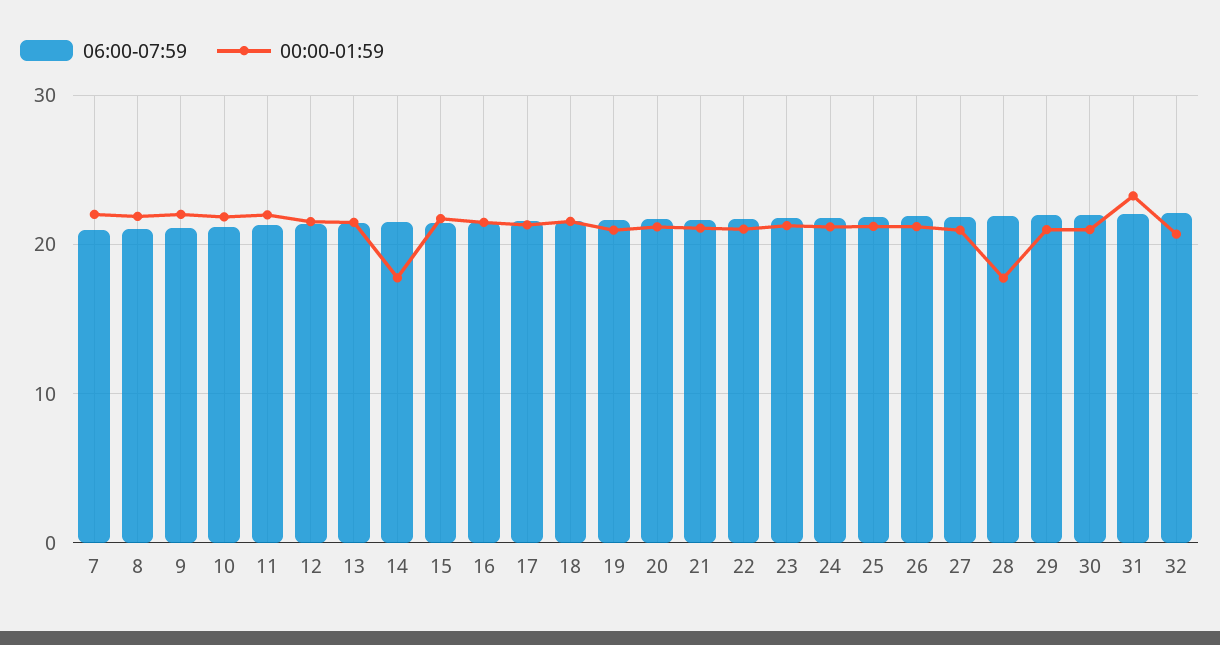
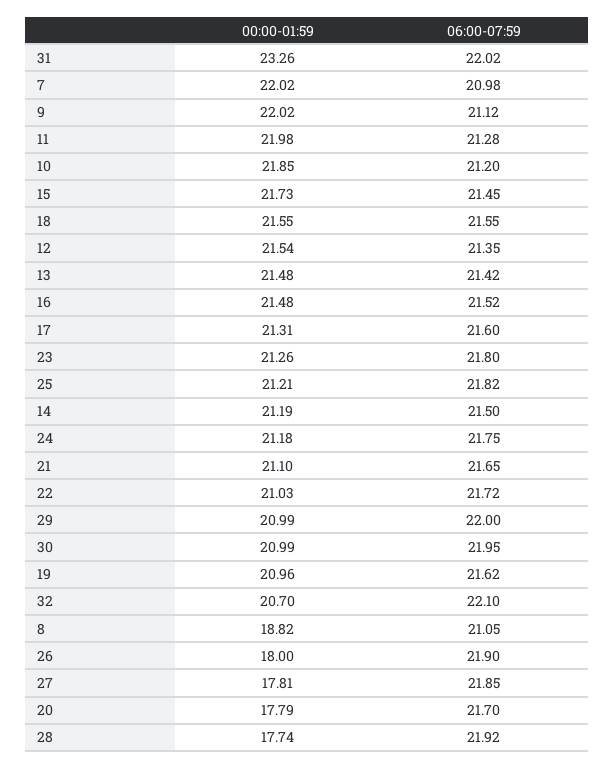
00:00-01:59, 8: 22 -> 18.82
00:00-01:59, 14: 18 -> 21.19
00:00-01:59, 20: 21 -> 17.79
00:00-01:59, 26: 21 -> 18
00:00-01:59, 27: 21 -> 17.81

